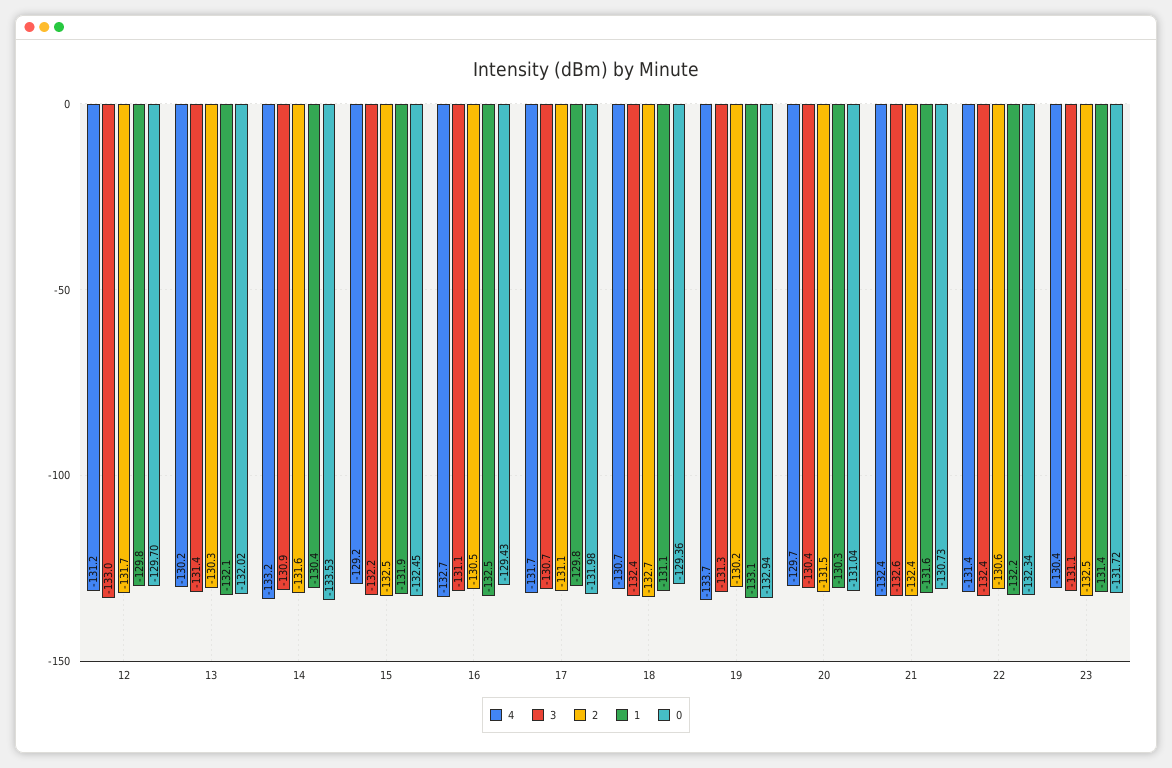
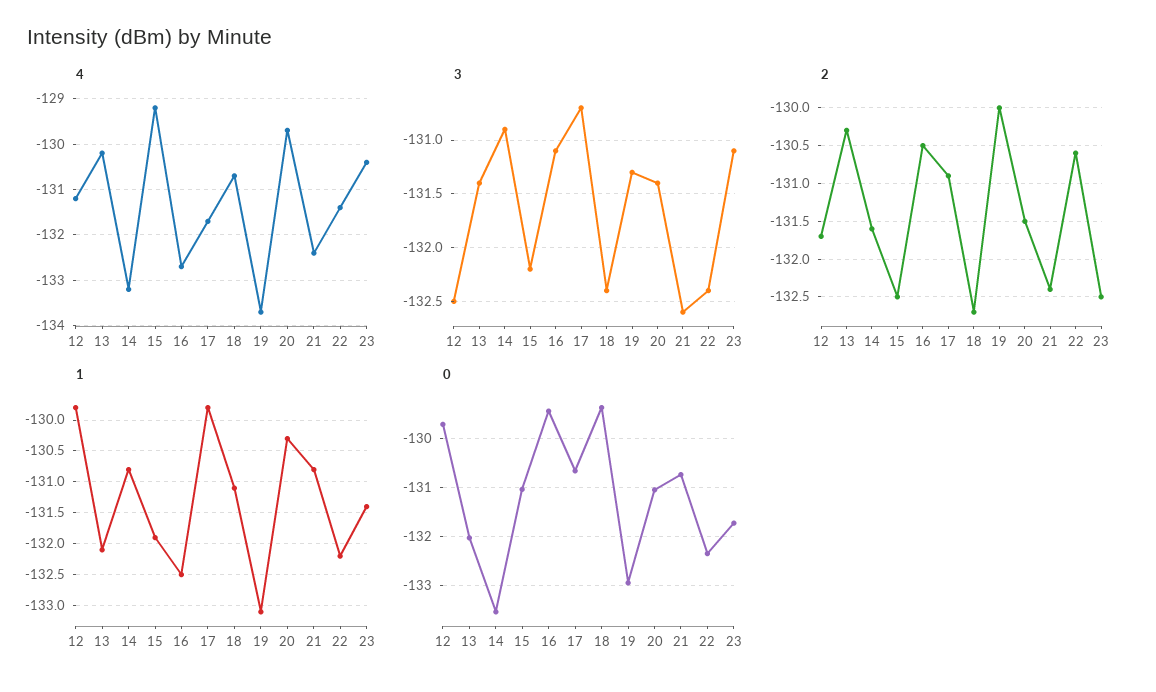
3, 12: -133 -> -132.5
1, 14: -130.4 -> -130.8
0, 15: -132.45 -> -131
2, 17: -131.1 -> -130.9
0, 17: -131.98 -> -130.6
2, 19: -130.2 -> -130
3, 20: -130.4 -> -131.4
1, 21: -131.6 -> -130.8

